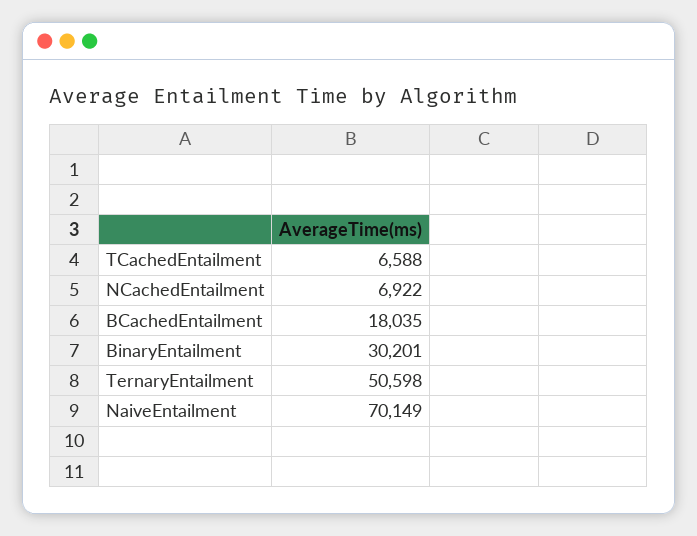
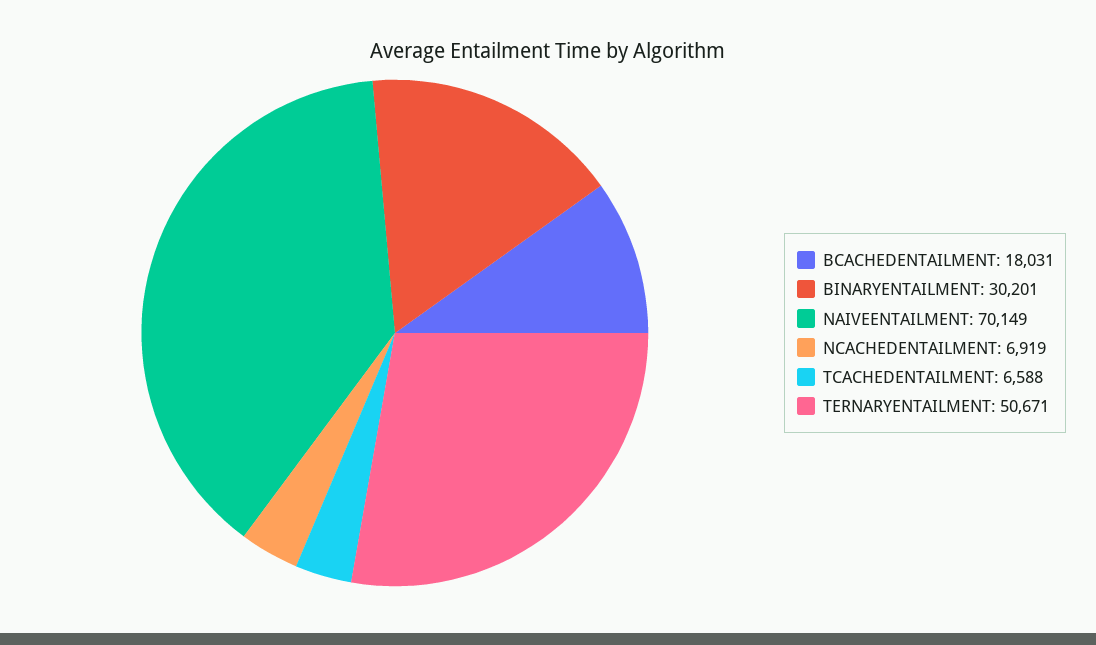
NCachedEntailment: 6922 -> 6919
BCachedEntailment: 18035 -> 18031
TernaryEntailment: 50598 -> 50671

